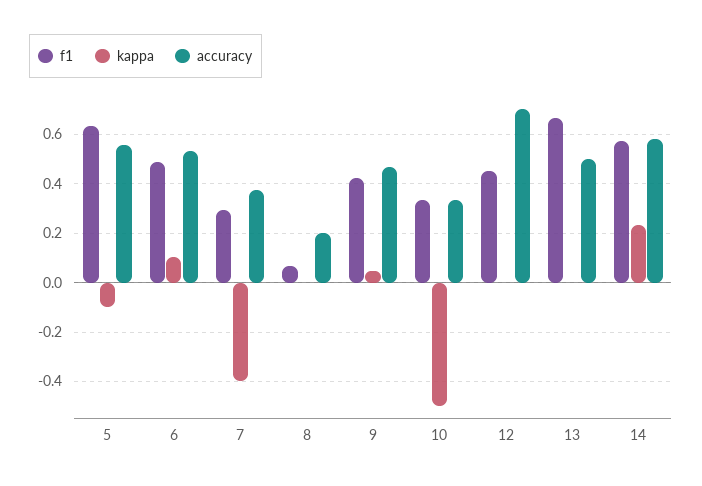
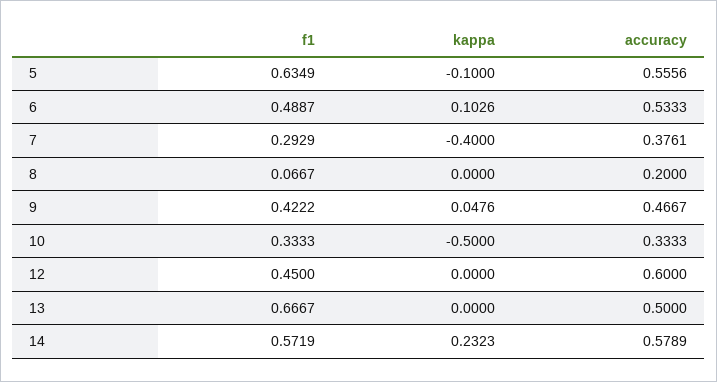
accuracy, 12: 0.7 -> 0.6

